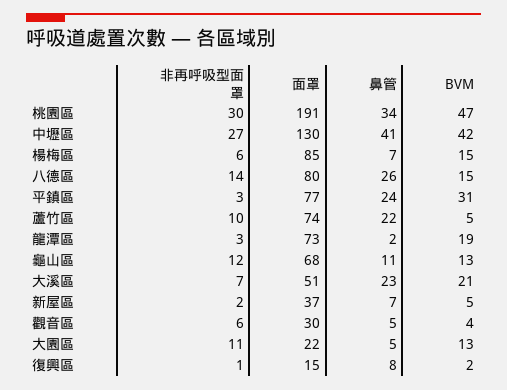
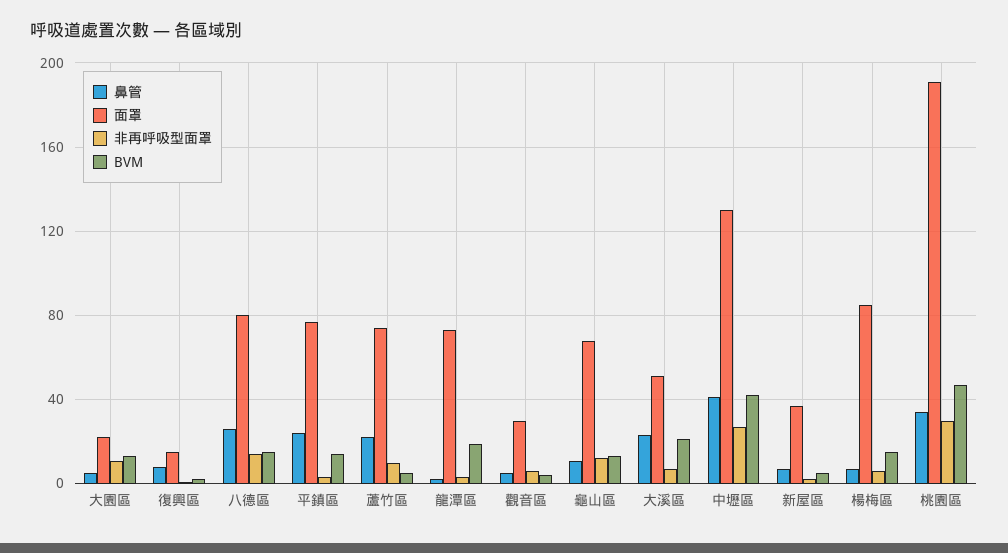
BVM, 平鎮區: 31 -> 15

